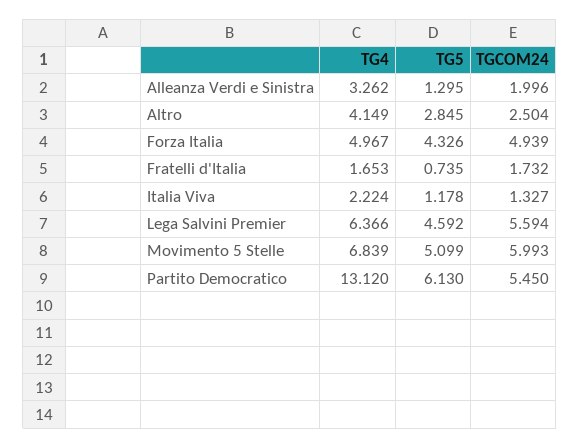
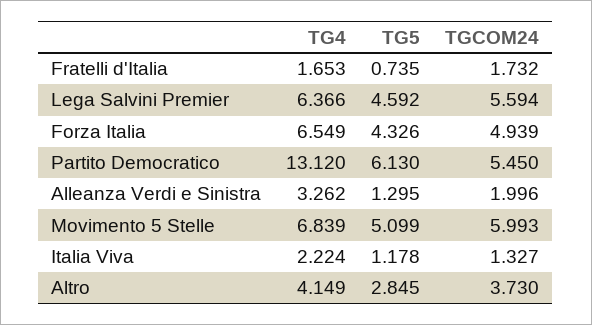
TGCOM24, Altro: 2.504 -> 3.73
TG4, Forza Italia: 4.967 -> 6.549

